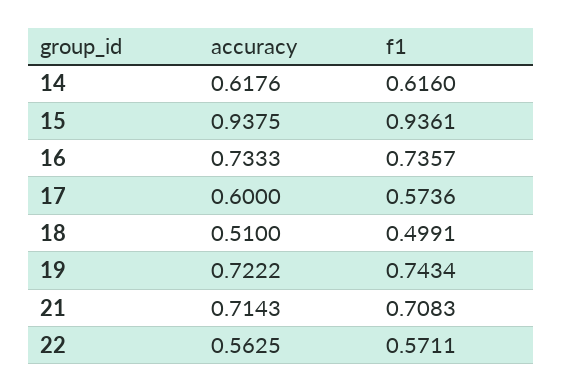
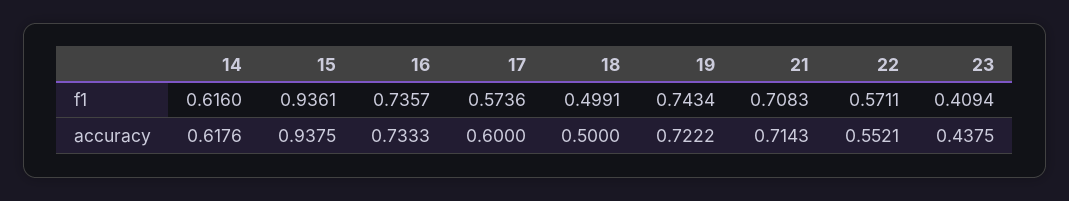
accuracy, 18: 0.51 -> 0.5
accuracy, 22: 0.5625 -> 0.5521
f1, 23: none -> 0.4094
accuracy, 23: none -> 0.4375

